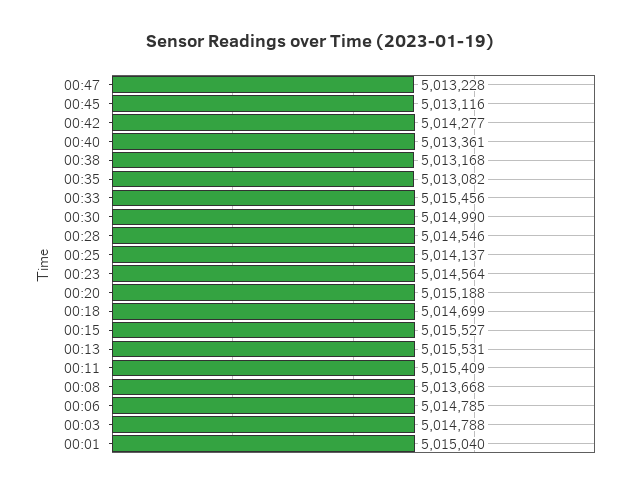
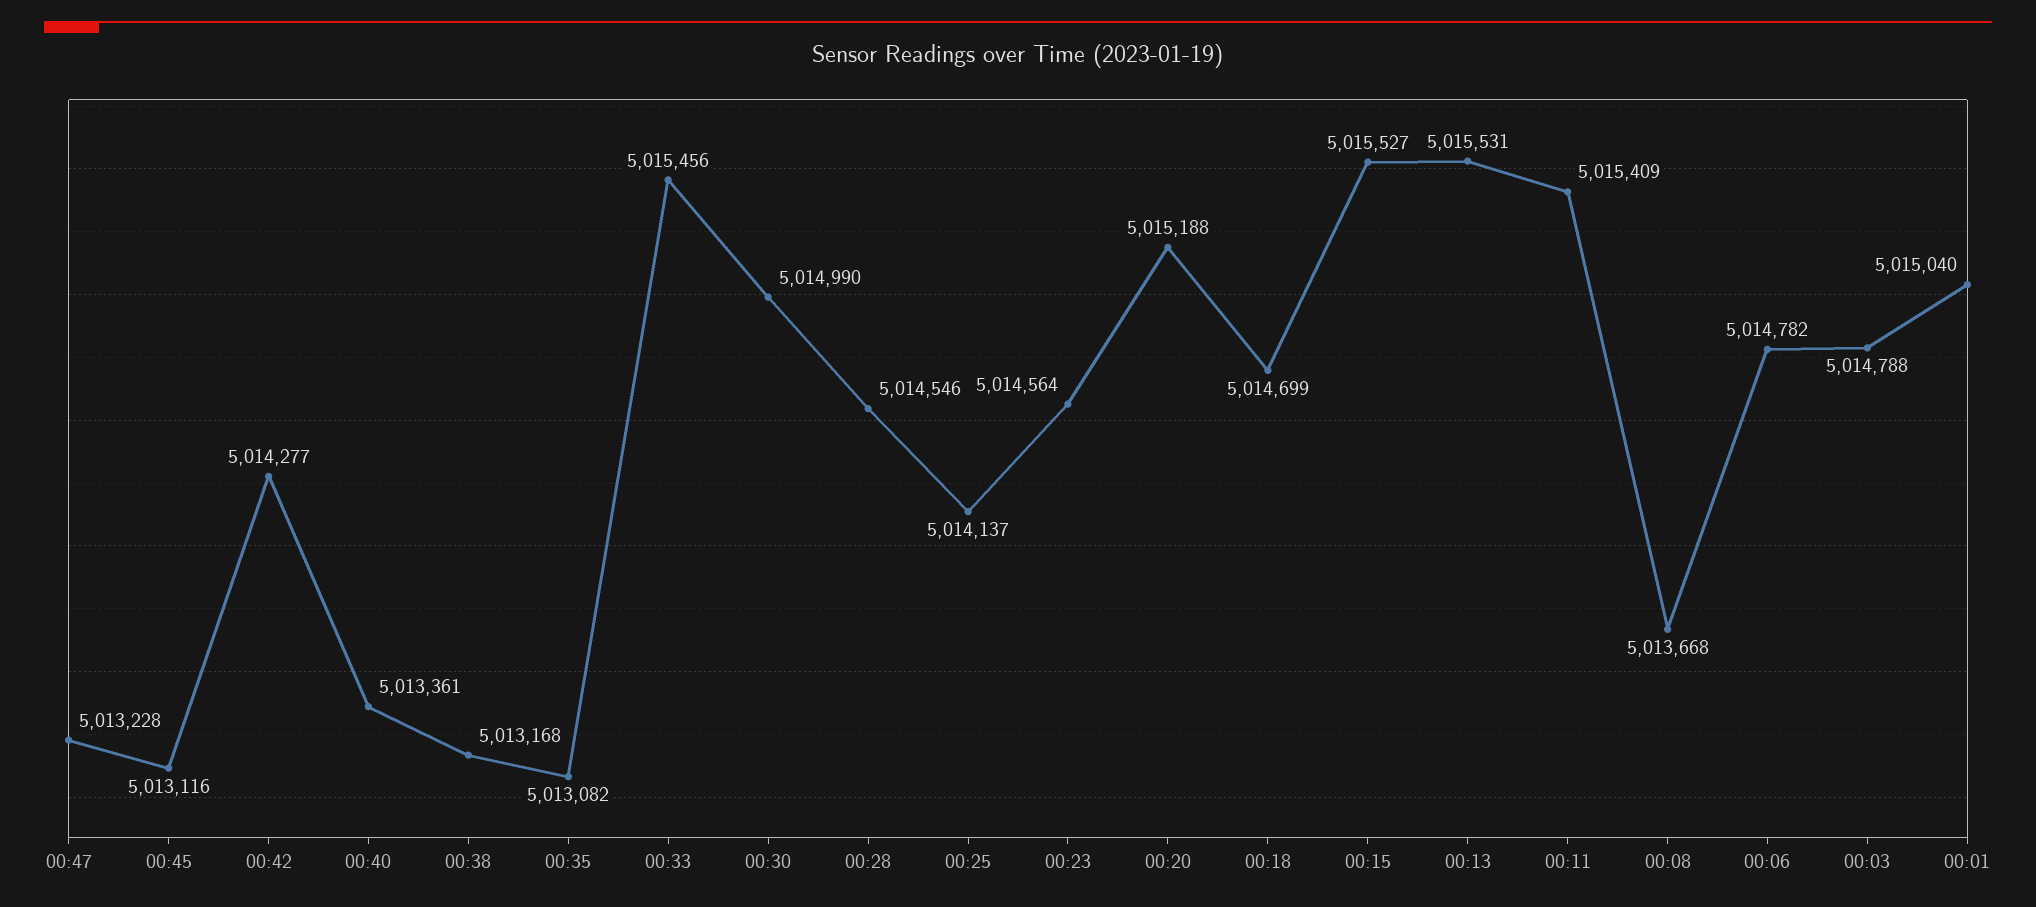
00:06: 5014785 -> 5014782

